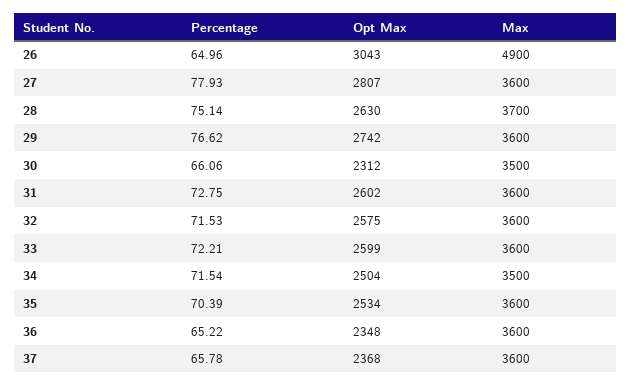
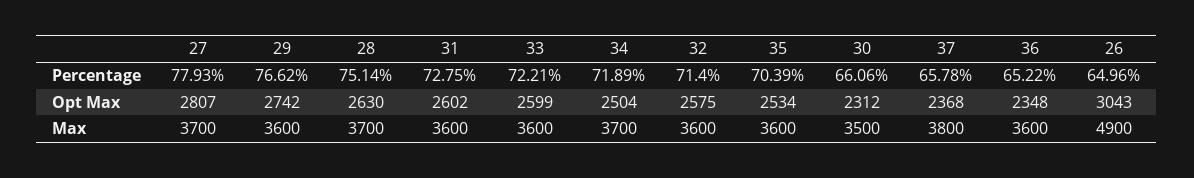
Max, 27: 3600 -> 3700
Percentage, 32: 71.53 -> 71.4
Percentage, 34: 71.54 -> 71.89
Max, 34: 3500 -> 3700
Max, 37: 3600 -> 3800

